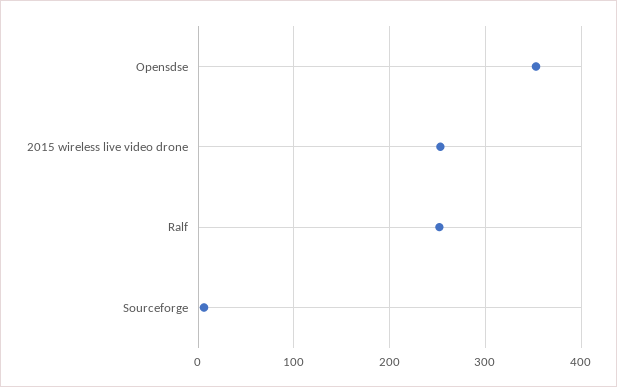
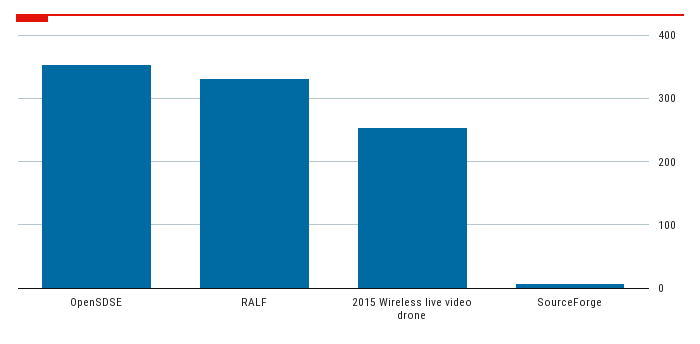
Ralf: 250 -> 330

